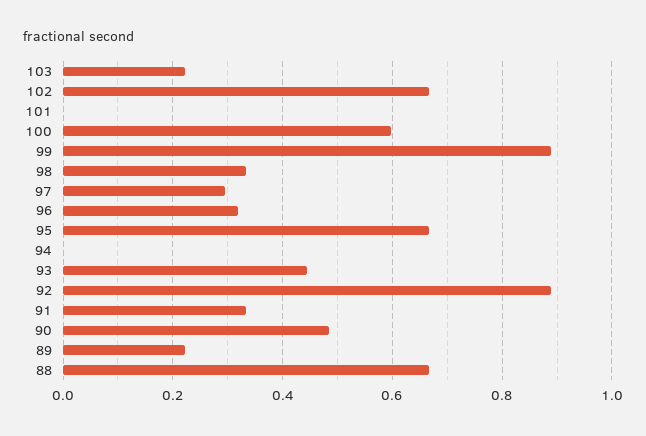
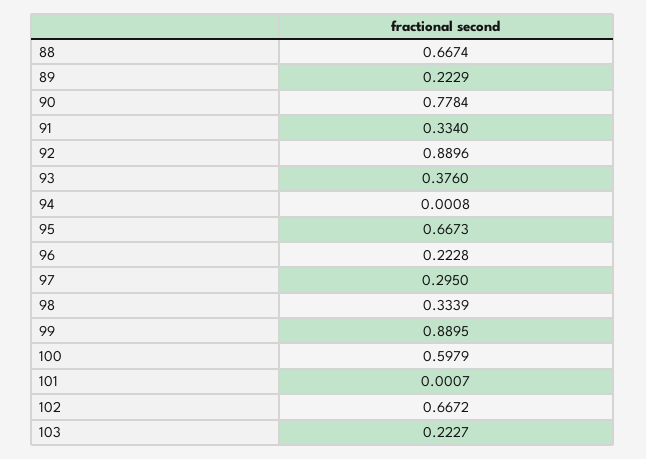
96: 0.32 -> 0.2228
93: 0.44 -> 0.376
90: 0.48 -> 0.7784

